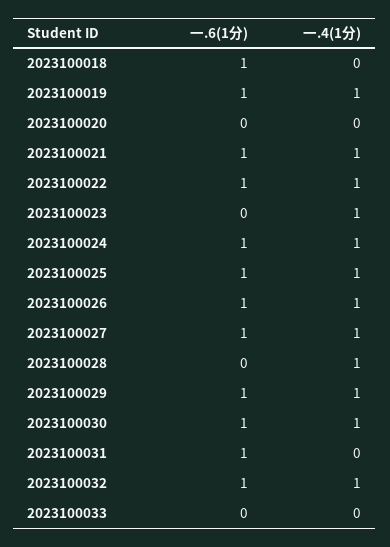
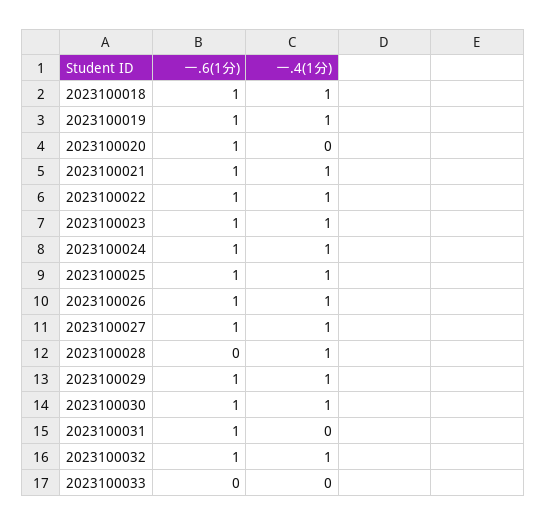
一.4(1分), 2023100018: 0 -> 1
一.6(1分), 2023100020: 0 -> 1
一.6(1分), 2023100023: 0 -> 1

